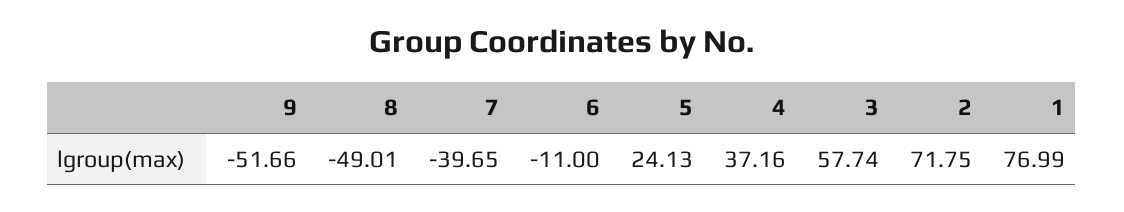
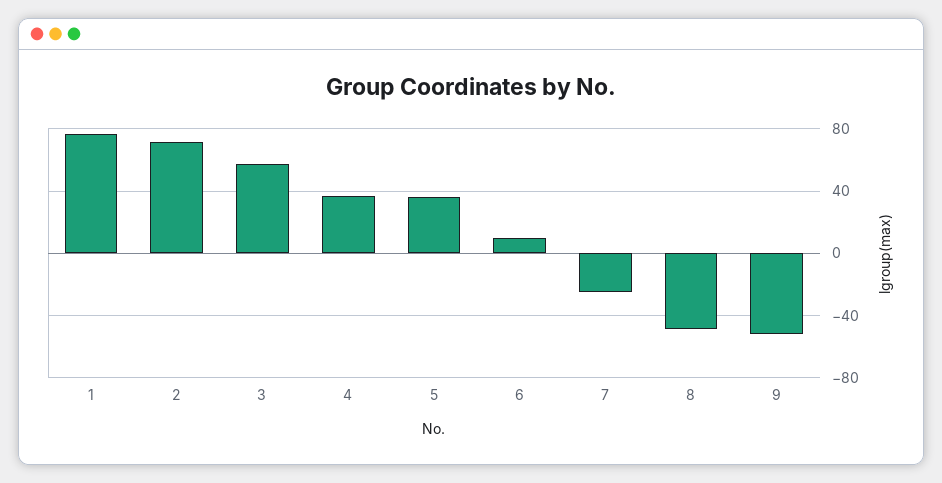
7: -39.65 -> -25
6: -11 -> 10
5: 24.13 -> 35

